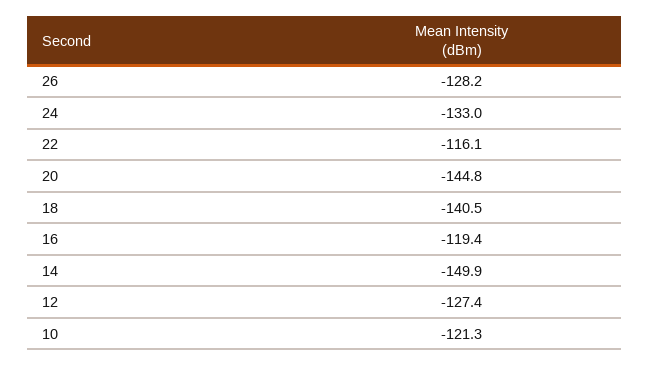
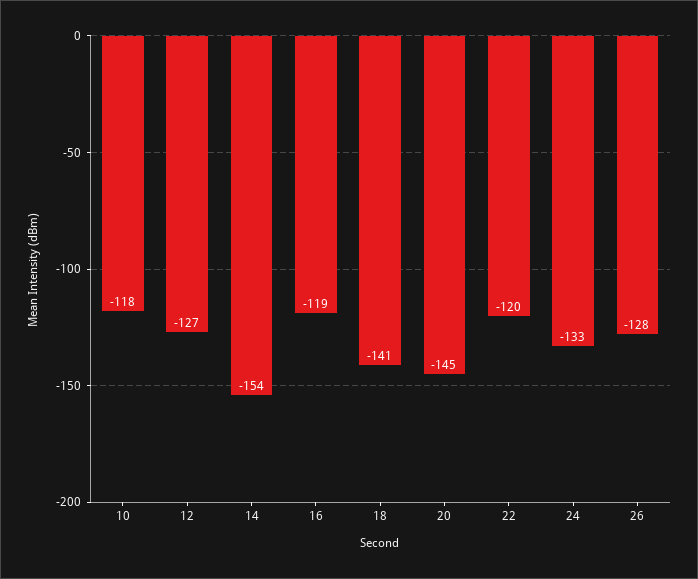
22: -116.1 -> -120
14: -149.9 -> -154
10: -121.3 -> -118

